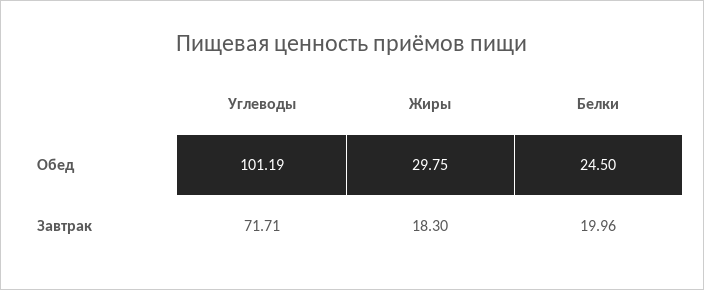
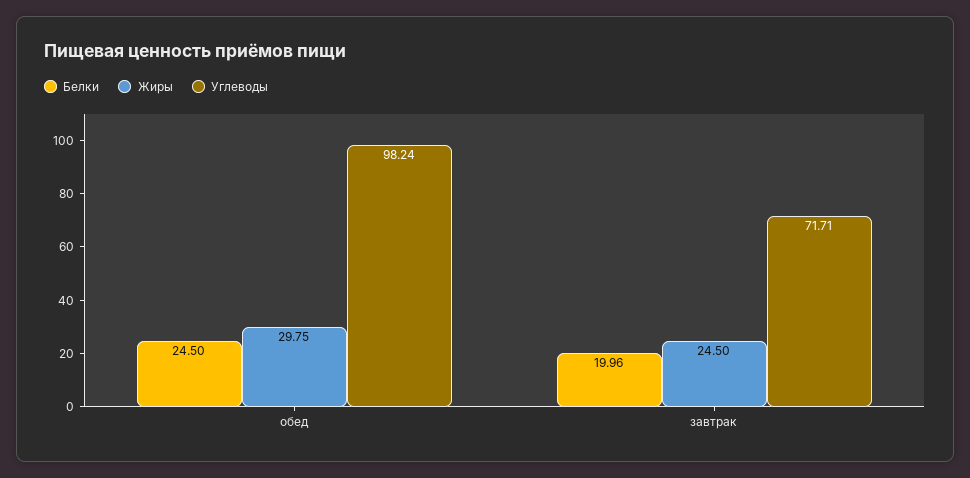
Углеводы, Обед: 101.19 -> 98.24
Жиры, Завтрак: 18.3 -> 24.5

